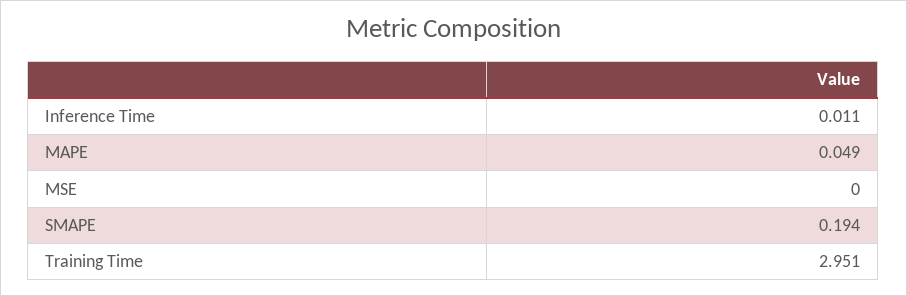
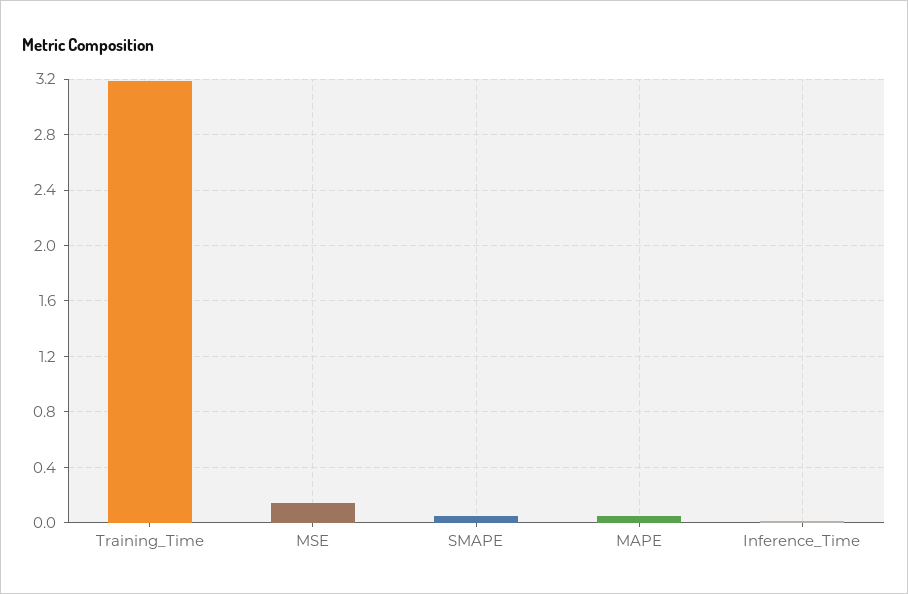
MSE: 0 -> 0.15
SMAPE: 0.194 -> 0.05
Training Time: 2.951 -> 3.2

